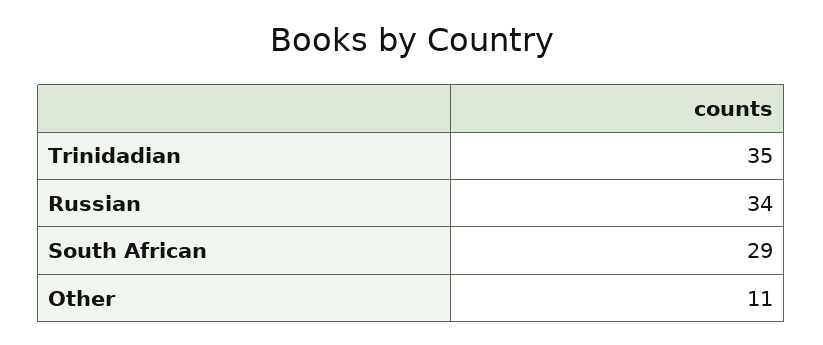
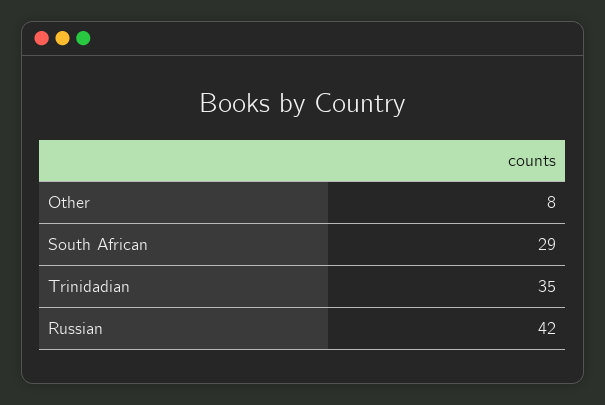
Russian: 34 -> 42
Other: 11 -> 8

